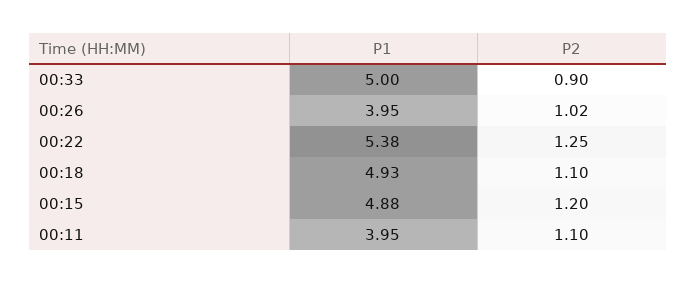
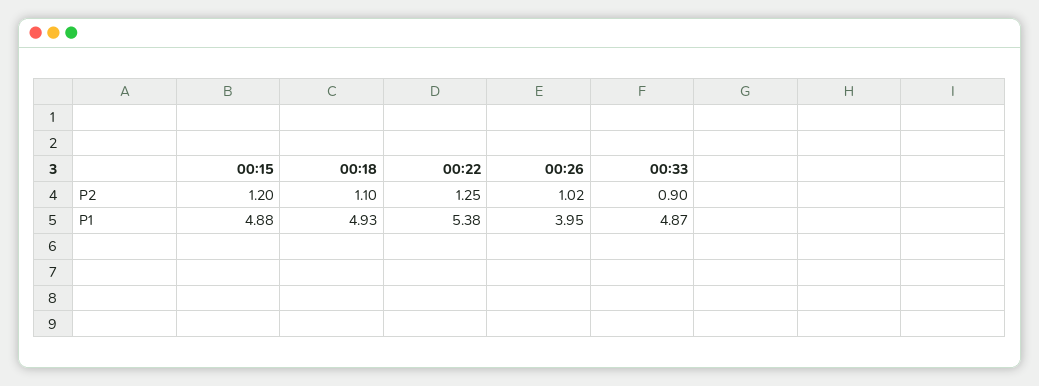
P1, 00:33: 5 -> 4.87
P1, 00:11: 3.95 -> none
P2, 00:11: 1.1 -> none

